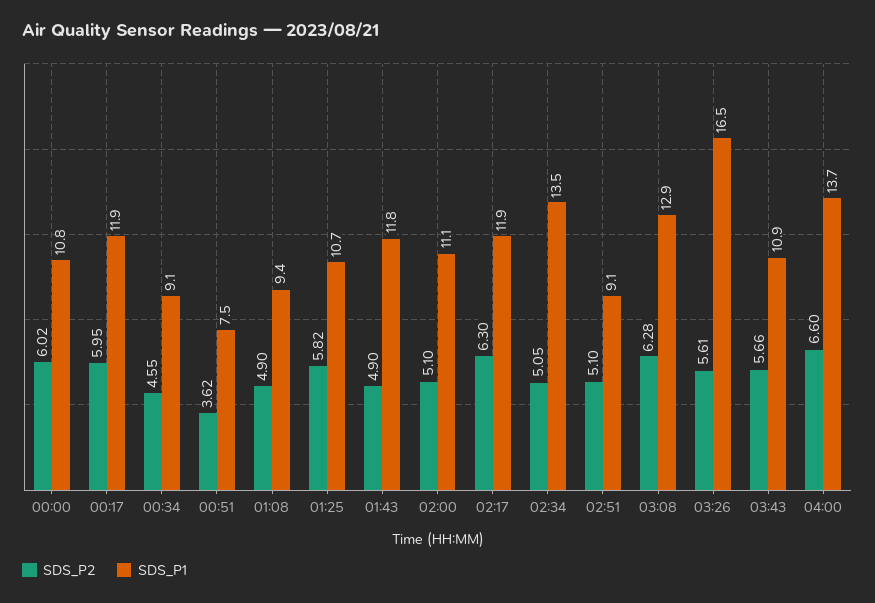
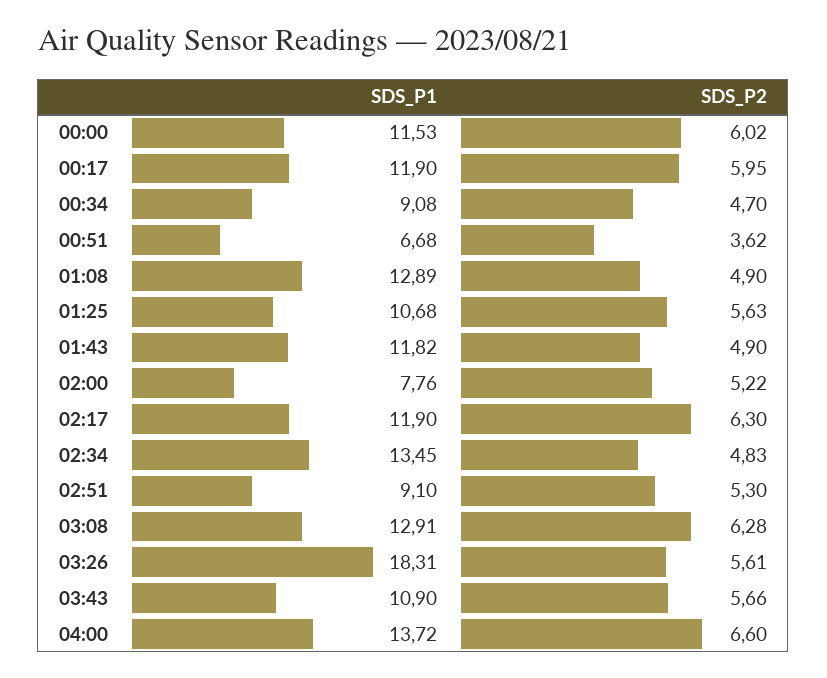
SDS_P1, 00:00: 10.8 -> 11.53
SDS_P2, 00:34: 4.55 -> 4.7
SDS_P1, 00:51: 7.5 -> 6.68
SDS_P1, 01:08: 9.4 -> 12.89
SDS_P2, 01:25: 5.82 -> 5.63
SDS_P2, 02:00: 5.1 -> 5.22
SDS_P1, 02:00: 11.1 -> 7.76
SDS_P2, 02:34: 5.05 -> 4.83
SDS_P2, 02:51: 5.1 -> 5.3
SDS_P1, 03:26: 16.5 -> 18.31

